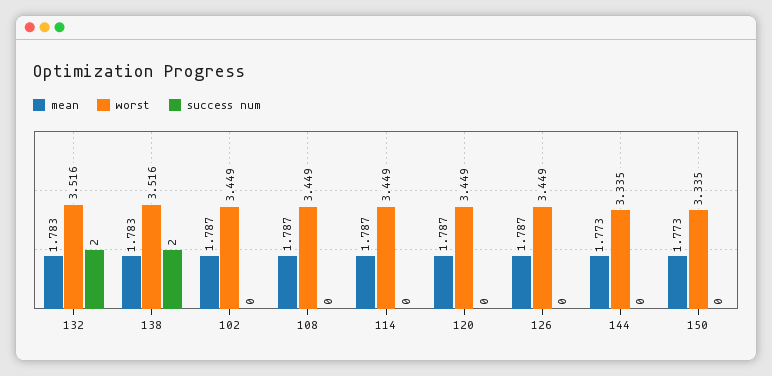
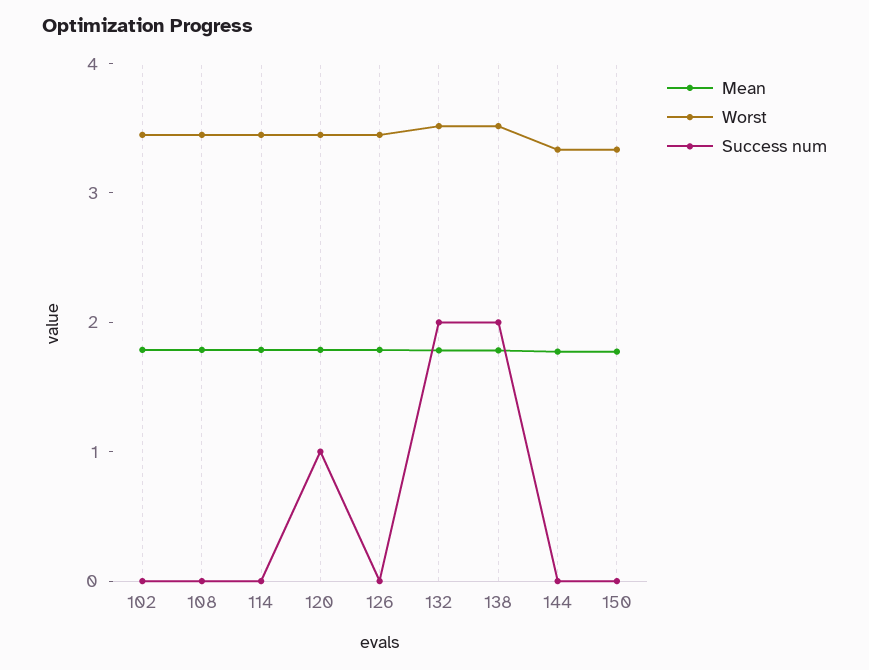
success num, 120: 0 -> 1

